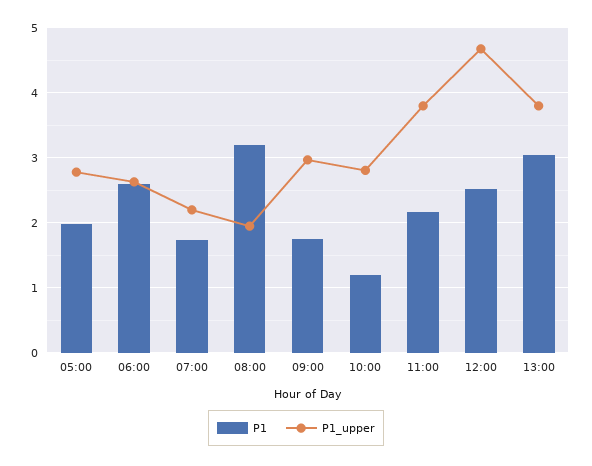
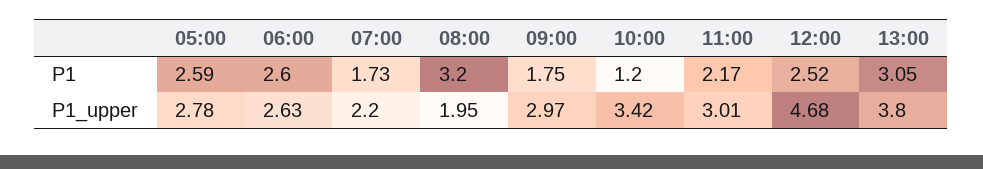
P1, 05:00: 2 -> 2.59
P1_upper, 10:00: 2.8 -> 3.42
P1_upper, 11:00: 3.8 -> 3.01

